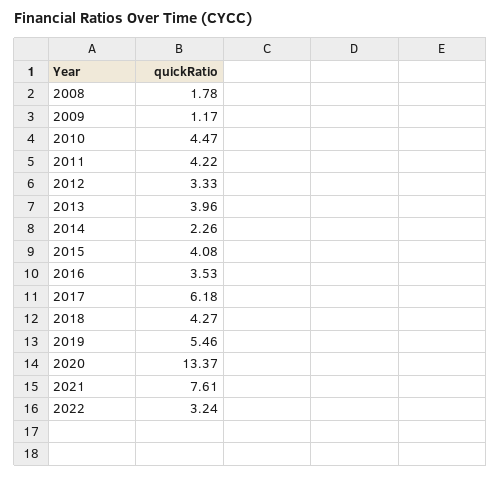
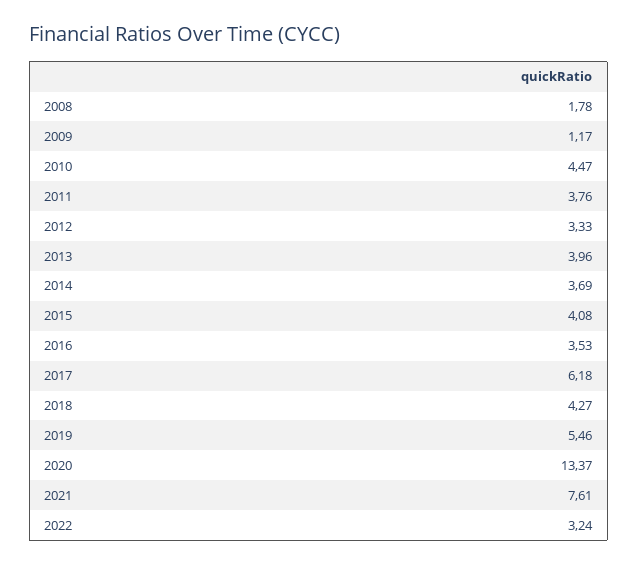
2011: 4.22 -> 3.76
2014: 2.26 -> 3.69

